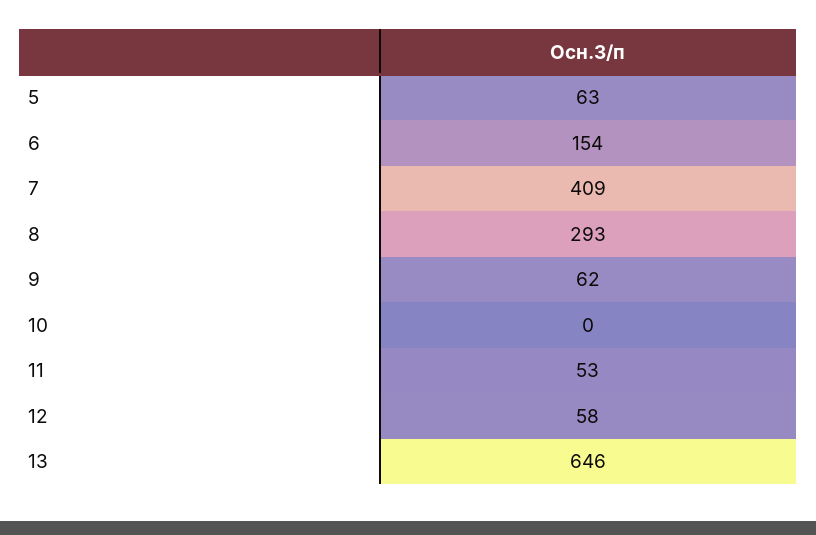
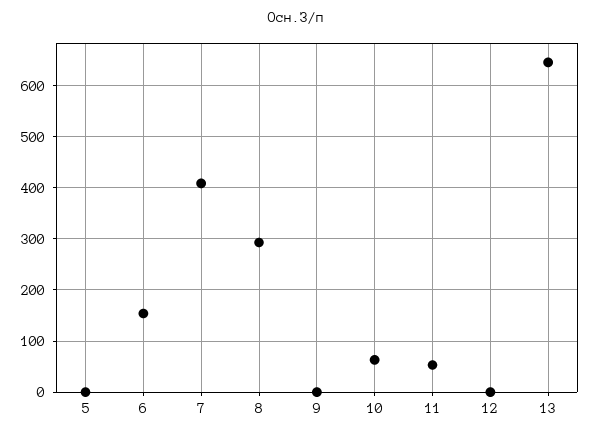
5: 63 -> 0
9: 62 -> 0
10: 0 -> 60
12: 58 -> 0

